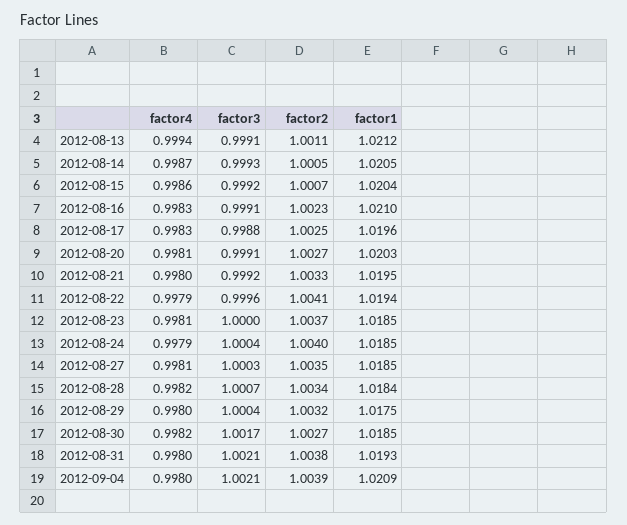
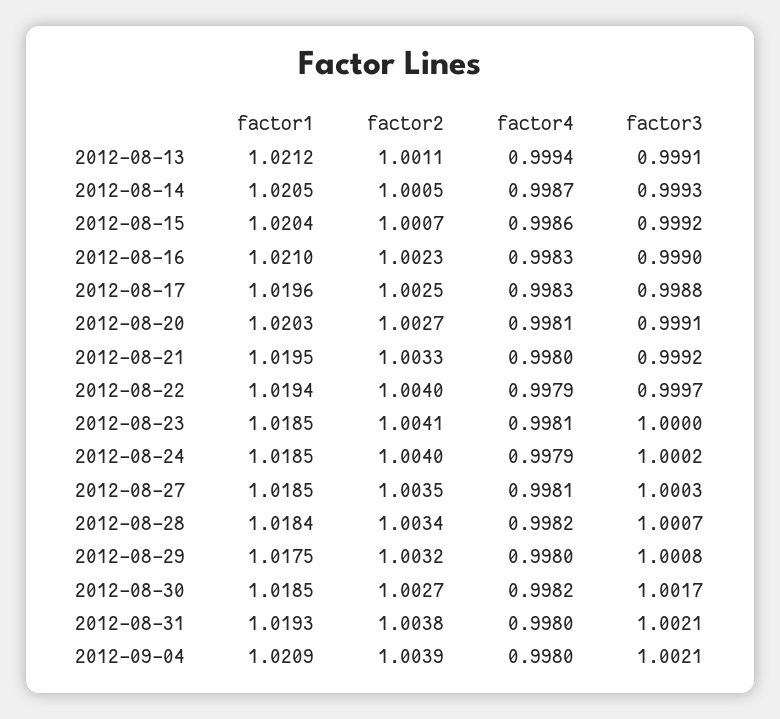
factor3, 2012-08-16: 0.9991 -> 0.999
factor3, 2012-08-22: 0.9996 -> 0.9997
factor2, 2012-08-22: 1.0041 -> 1.004
factor2, 2012-08-23: 1.0037 -> 1.0041
factor3, 2012-08-24: 1.0004 -> 1.0002
factor3, 2012-08-29: 1.0004 -> 1.0008

